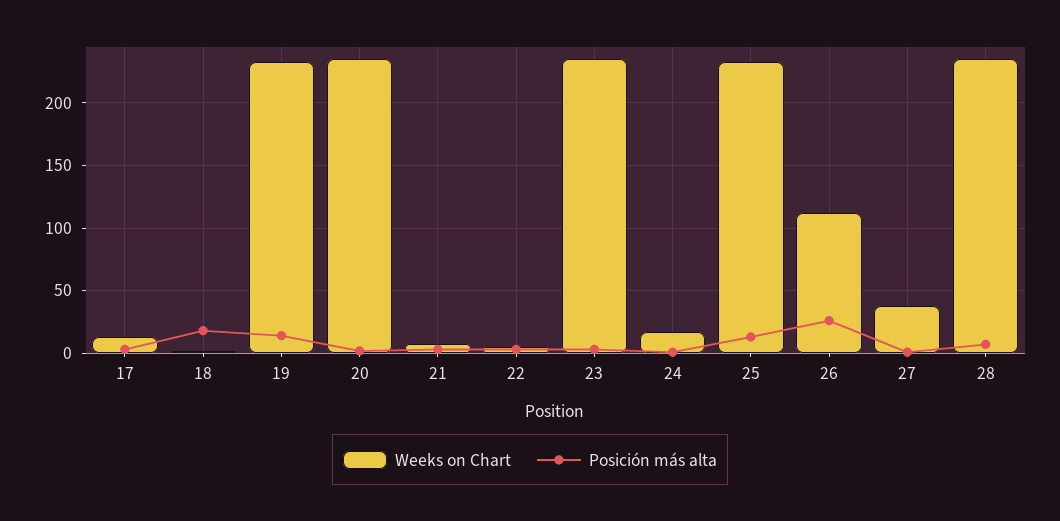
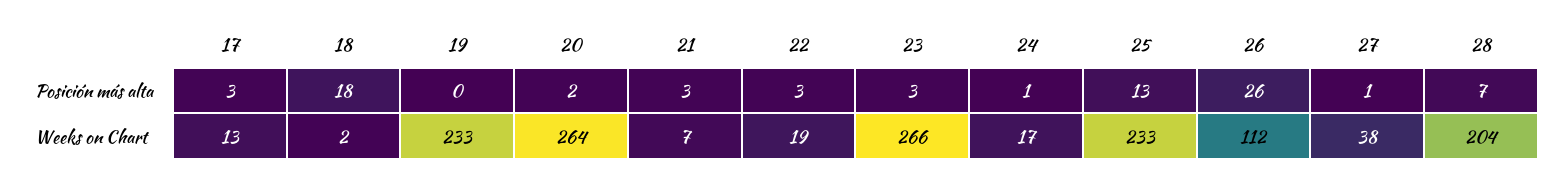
Posición más alta, 19: 15 -> 0
Weeks on Chart, 20: 235 -> 264
Weeks on Chart, 22: 5 -> 19
Weeks on Chart, 23: 235 -> 266
Weeks on Chart, 28: 235 -> 204

